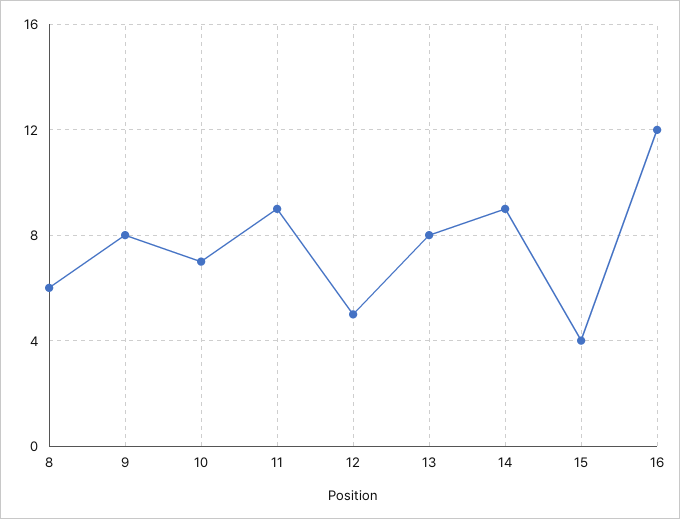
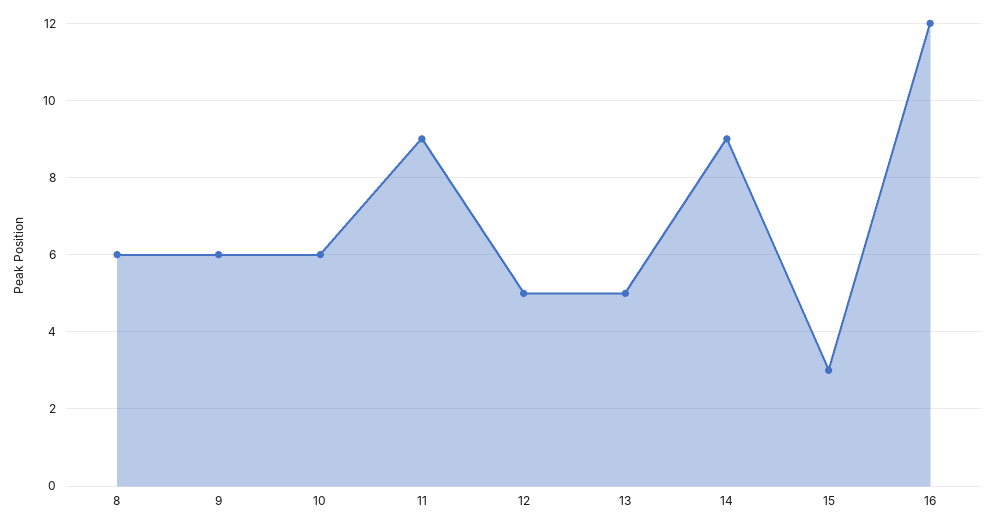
9: 8 -> 6
10: 7 -> 6
13: 8 -> 5
15: 4 -> 3

